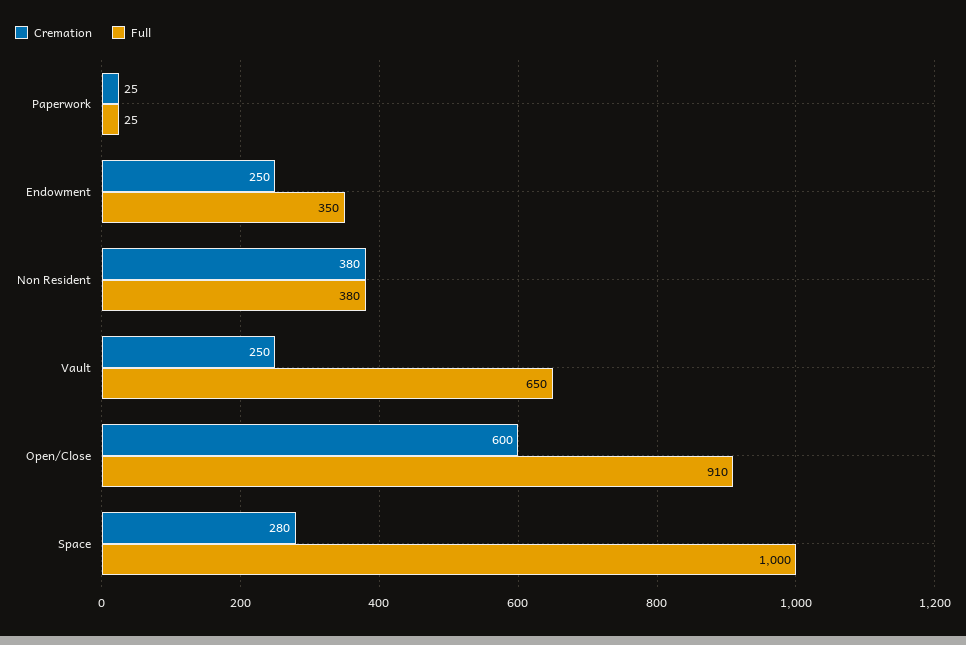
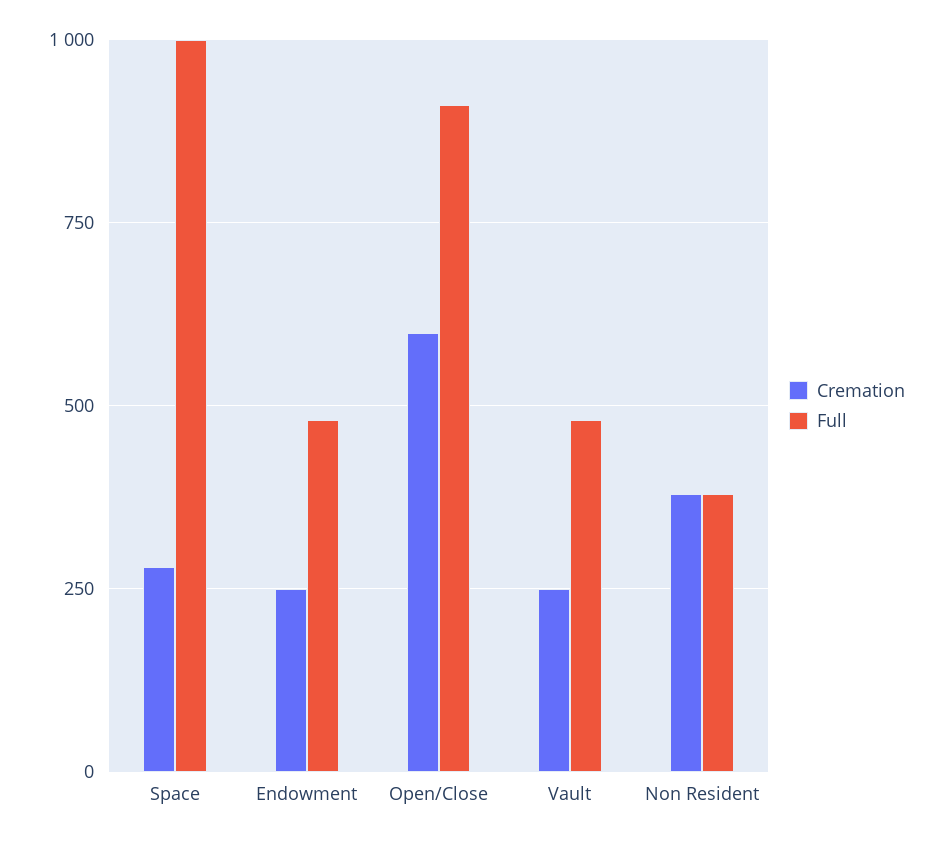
Cremation, Paperwork: 25 -> none
Full, Paperwork: 25 -> none
Full, Endowment: 350 -> 475
Full, Vault: 650 -> 475

